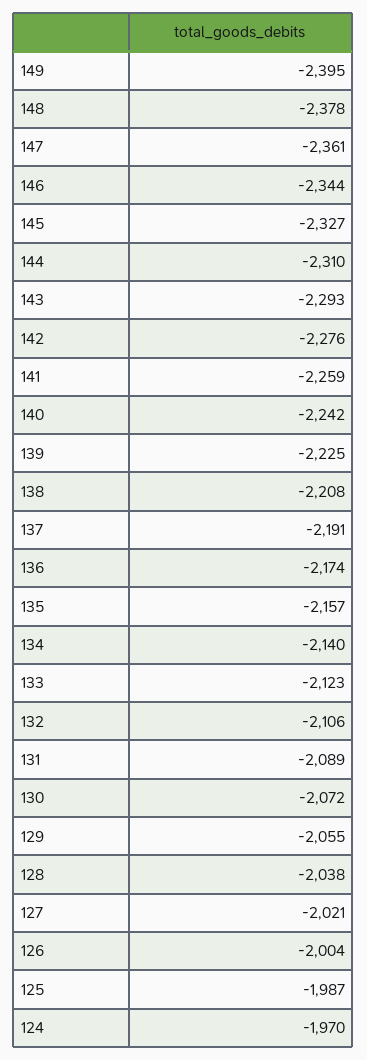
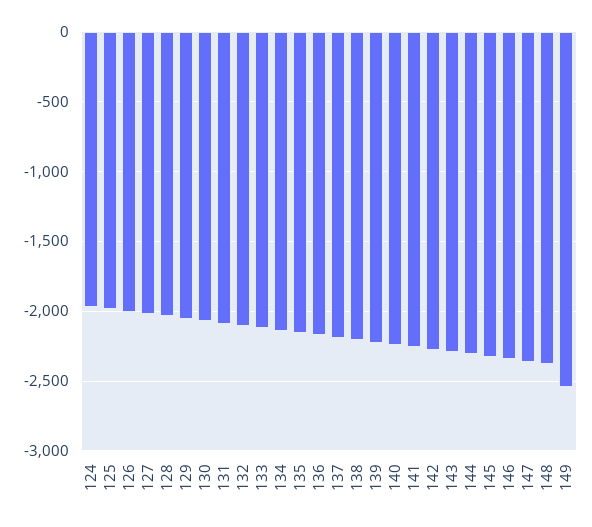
149: -2395 -> -2550

